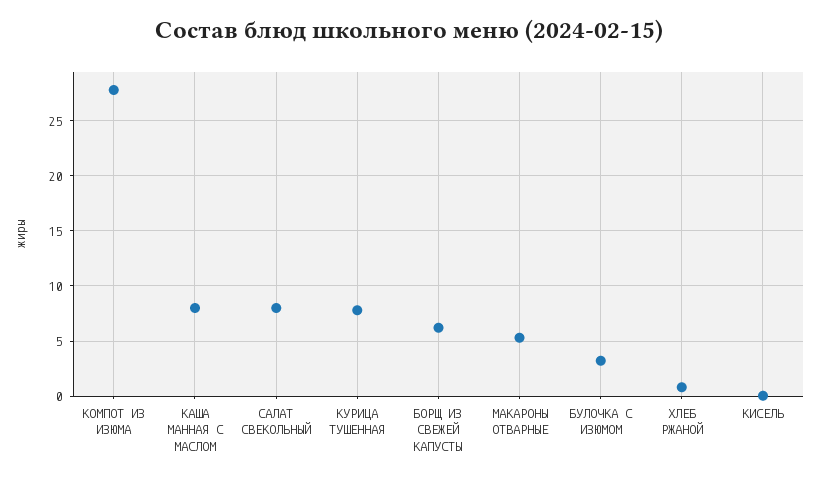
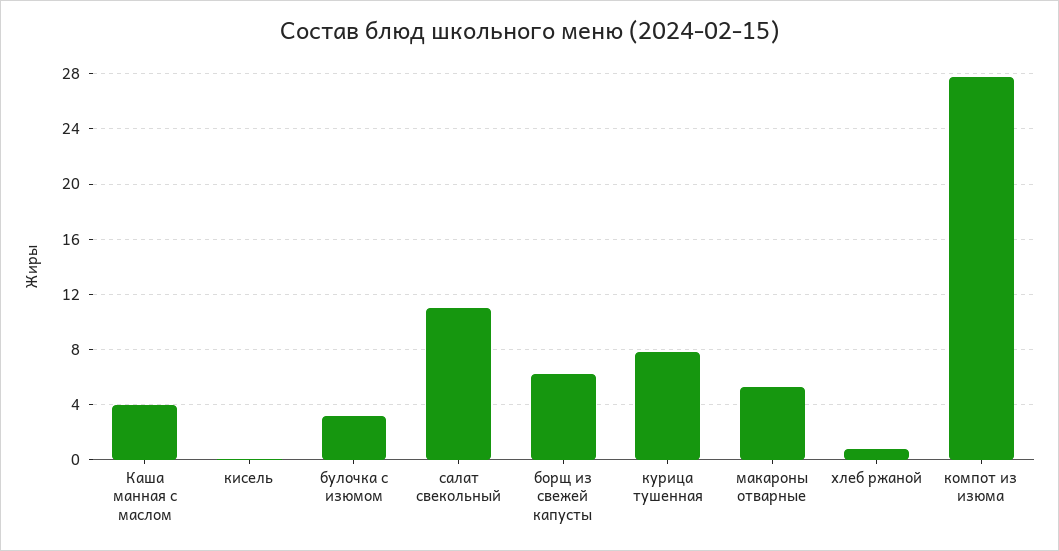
КАША МАННАЯ С МАСЛОМ: 8 -> 4
САЛАТ СВЕКОЛЬНЫЙ: 8 -> 11

